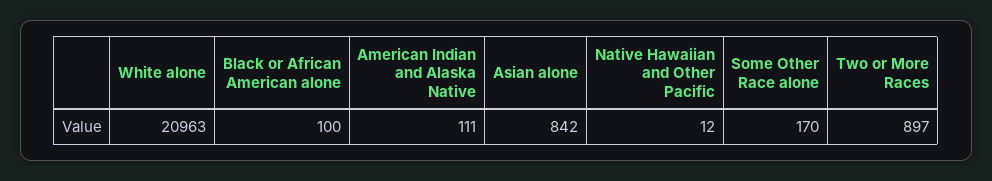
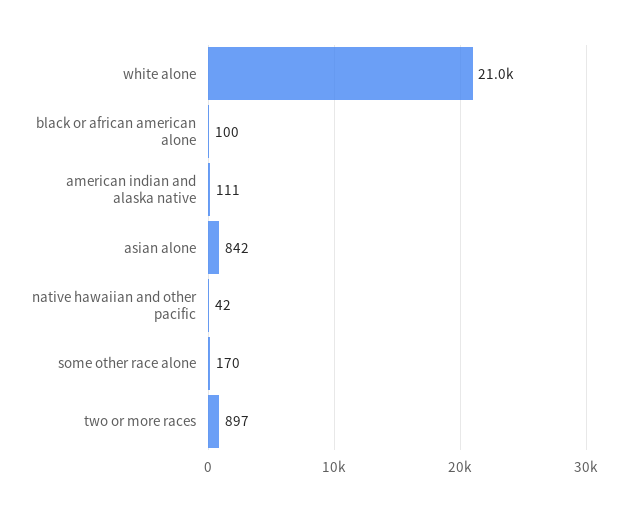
Native Hawaiian and Other Pacific: 12 -> 42

